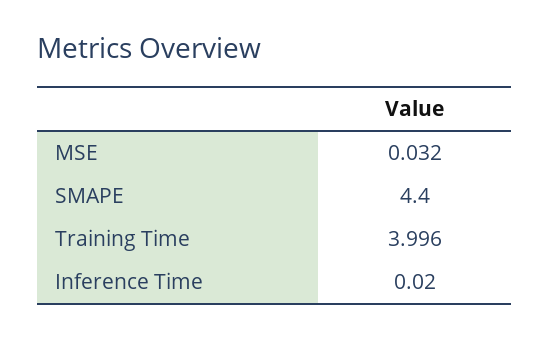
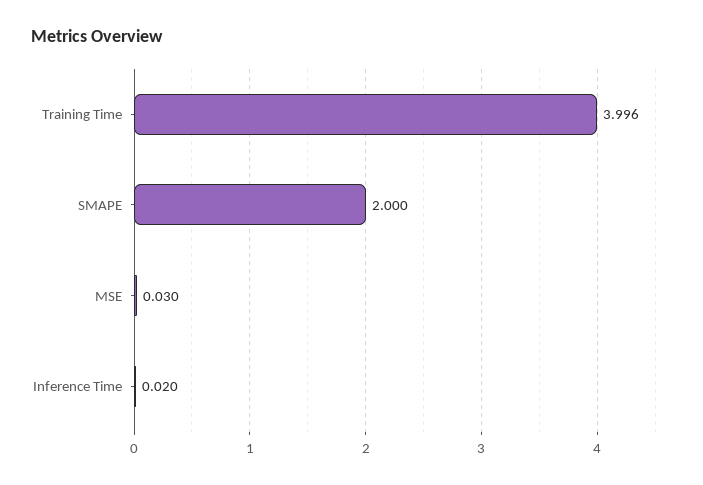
MSE: 0.032 -> 0.03
SMAPE: 4.4 -> 2

